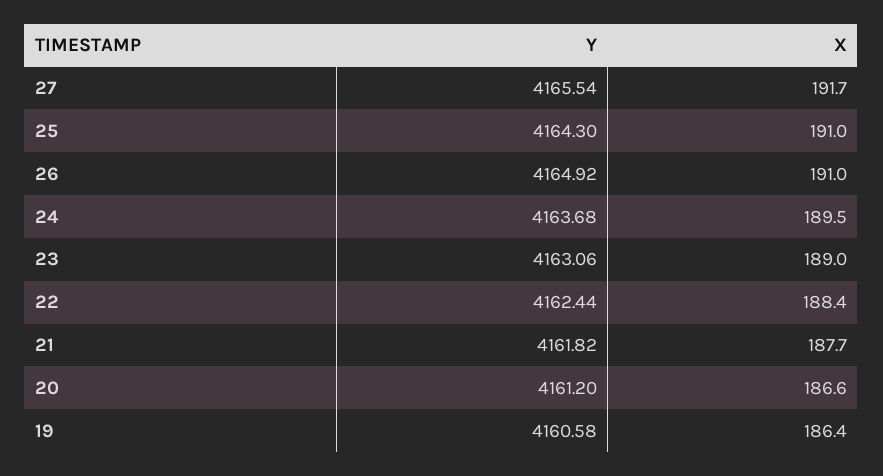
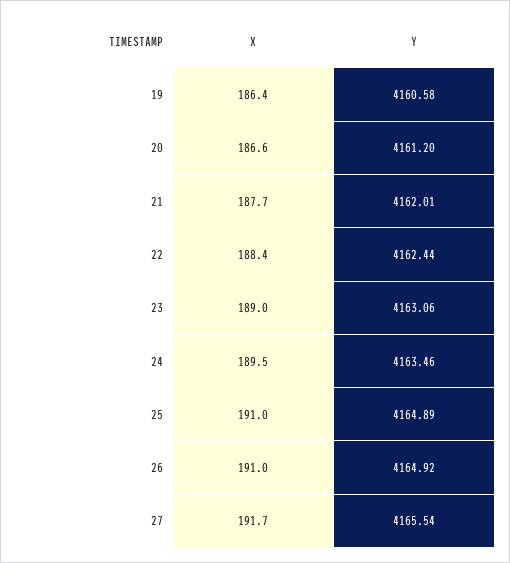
Y, 25: 4164.3 -> 4164.89
Y, 24: 4163.68 -> 4163.46
Y, 21: 4161.82 -> 4162.01

